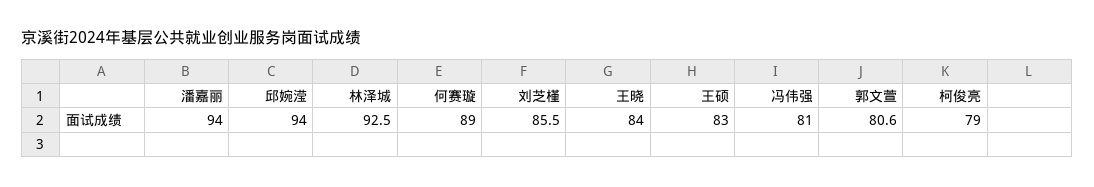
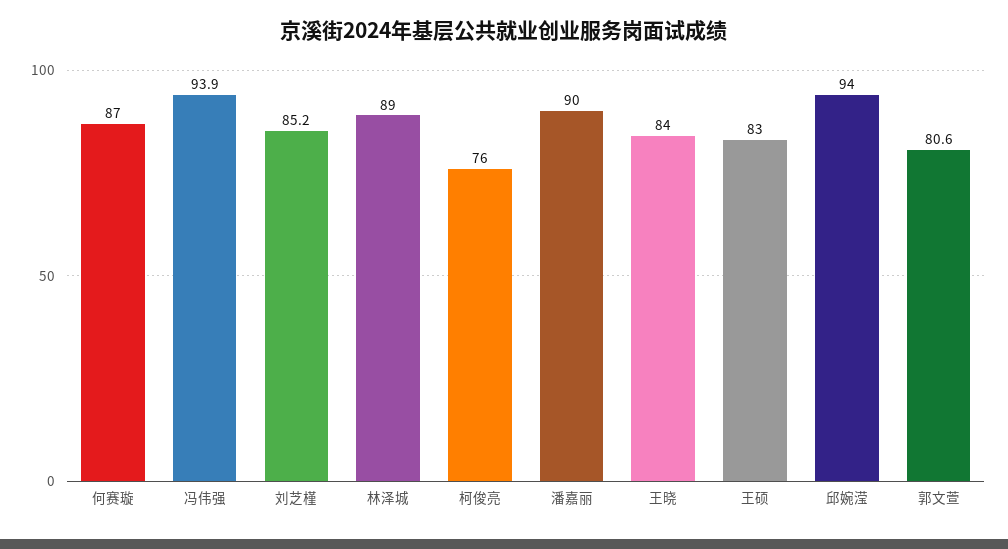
潘嘉丽: 94 -> 90
林泽城: 92.5 -> 89
何赛璇: 89 -> 87
刘芝槿: 85.5 -> 85.2
冯伟强: 81 -> 93.9
柯俊亮: 79 -> 76

